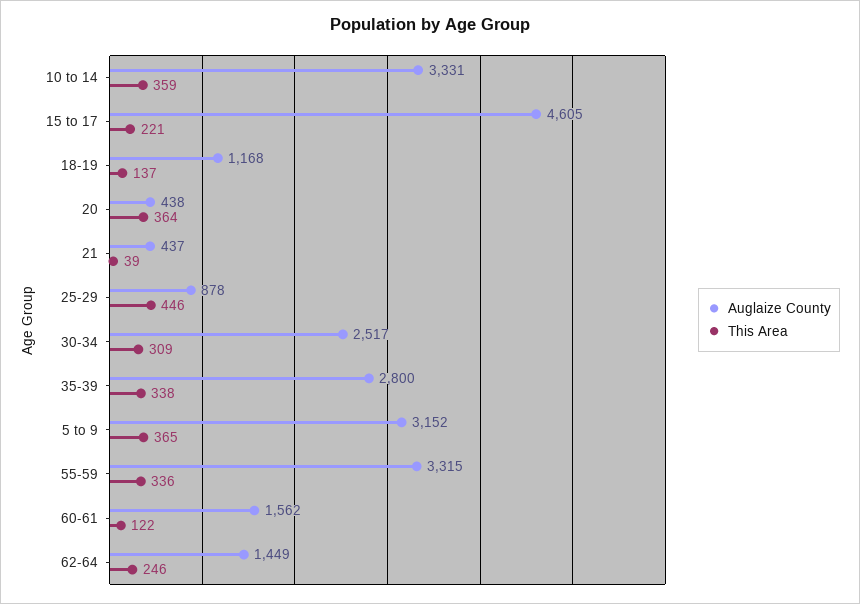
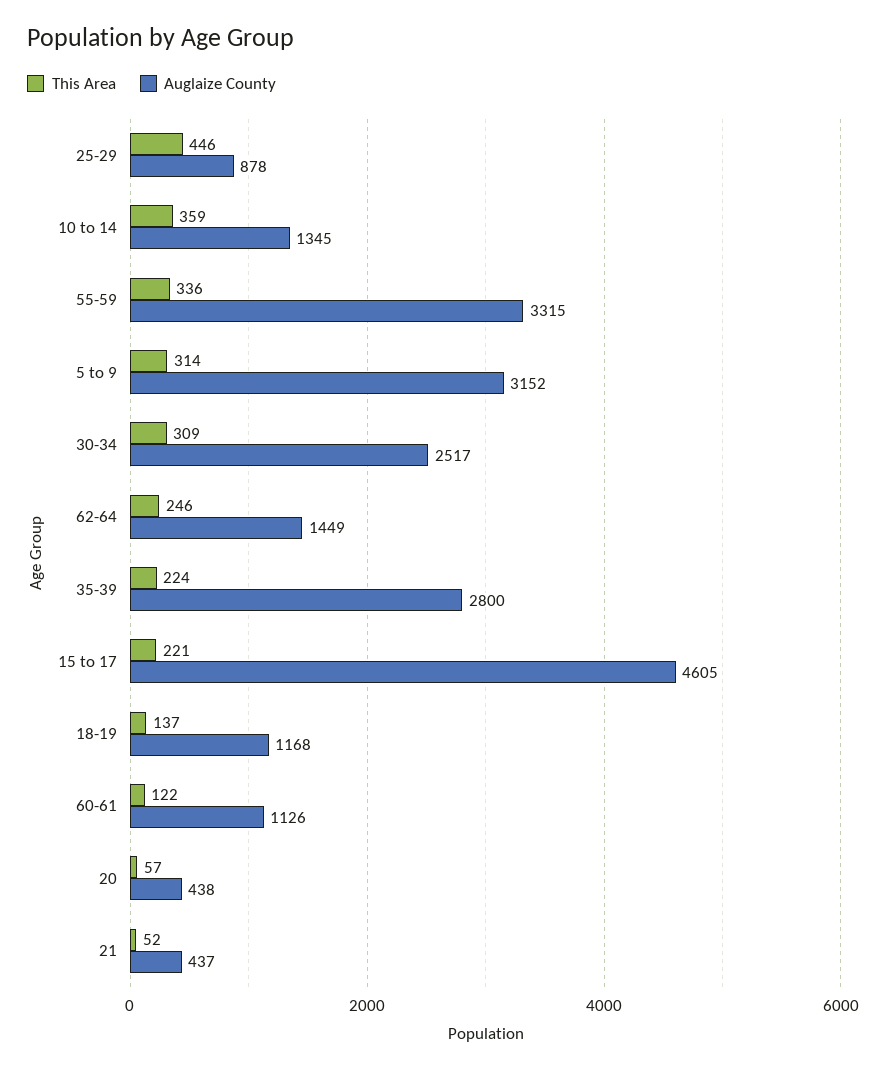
Auglaize County, 10 to 14: 3331 -> 1345
This Area, 20: 364 -> 57
This Area, 21: 39 -> 52
This Area, 35-39: 338 -> 224
This Area, 5 to 9: 365 -> 314
Auglaize County, 60-61: 1562 -> 1126

